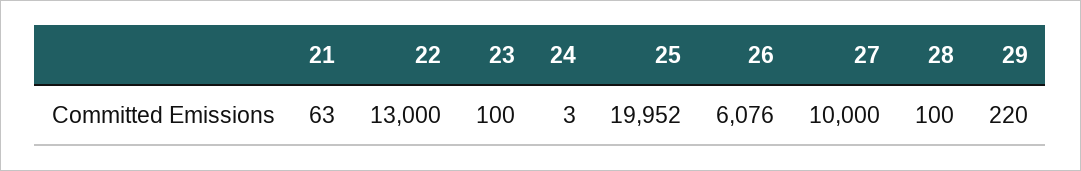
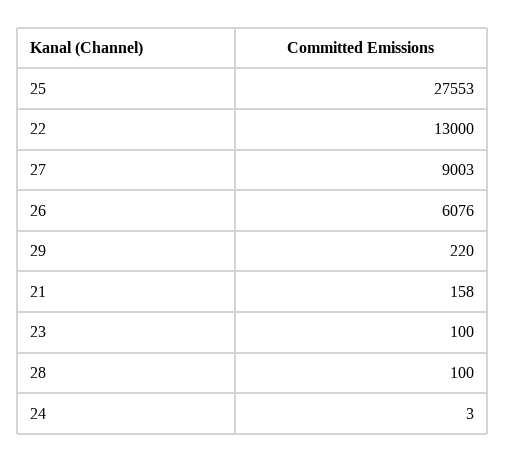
21: 63 -> 158
25: 19952 -> 27553
27: 10000 -> 9003

